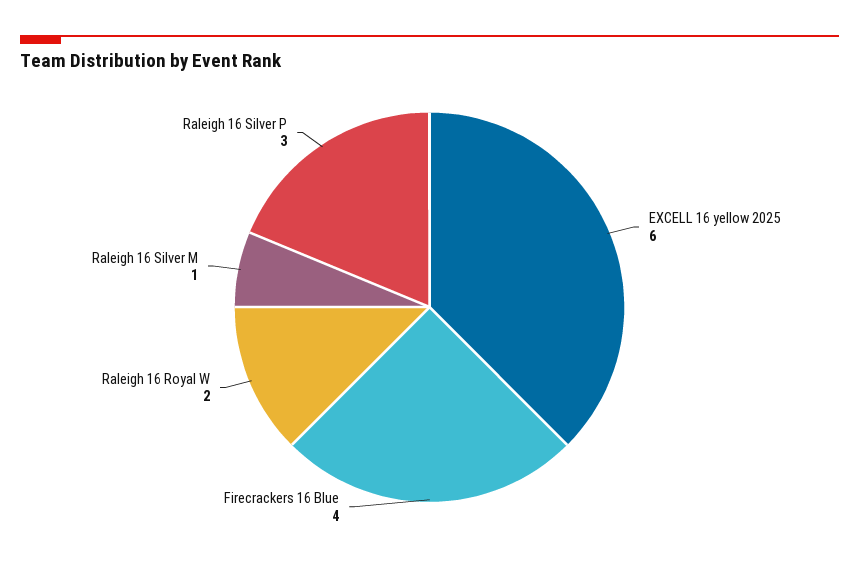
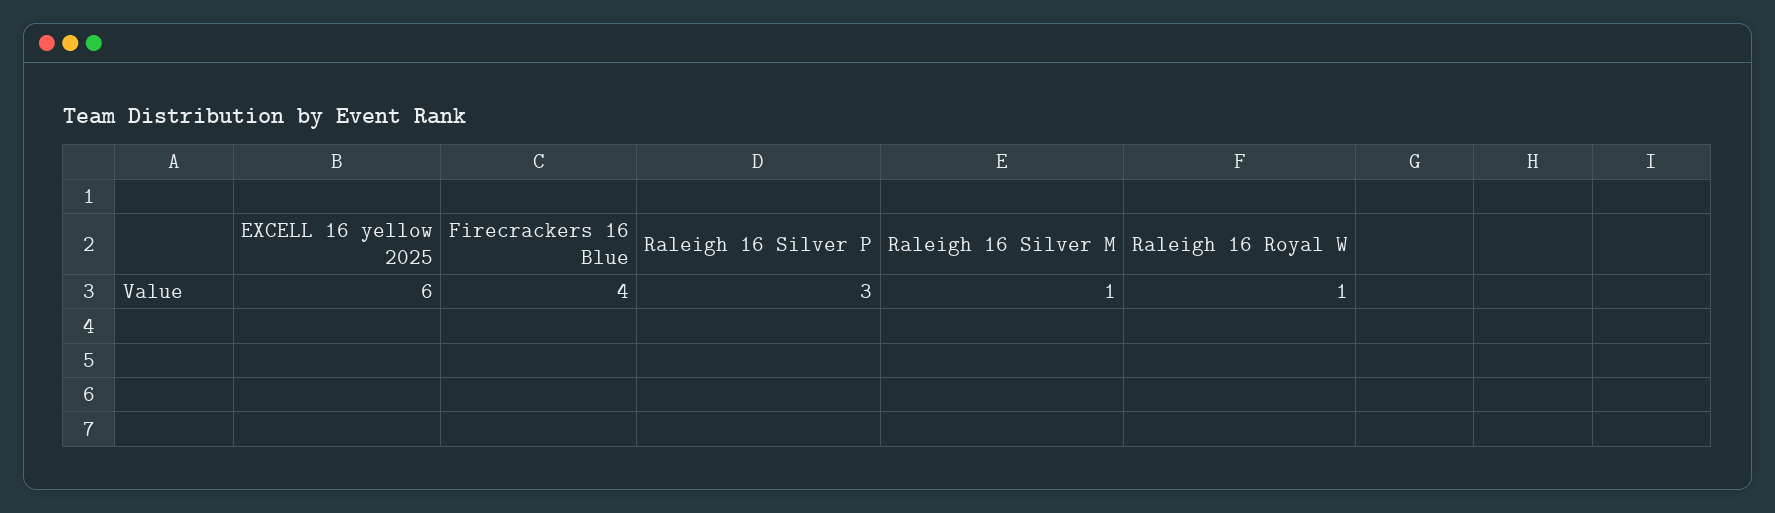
Raleigh 16 Royal W: 2 -> 1

